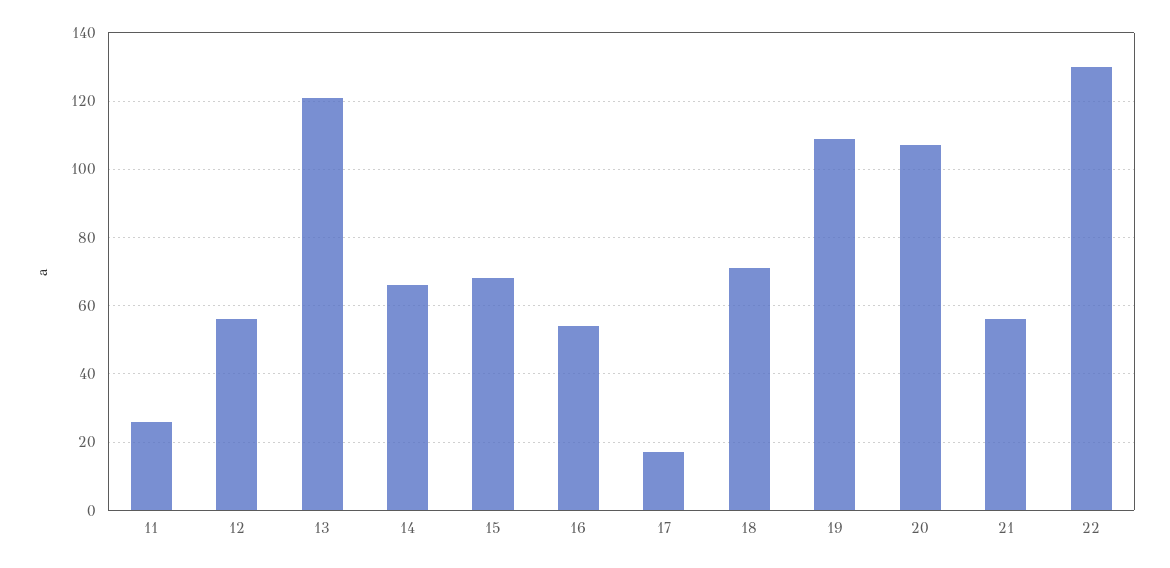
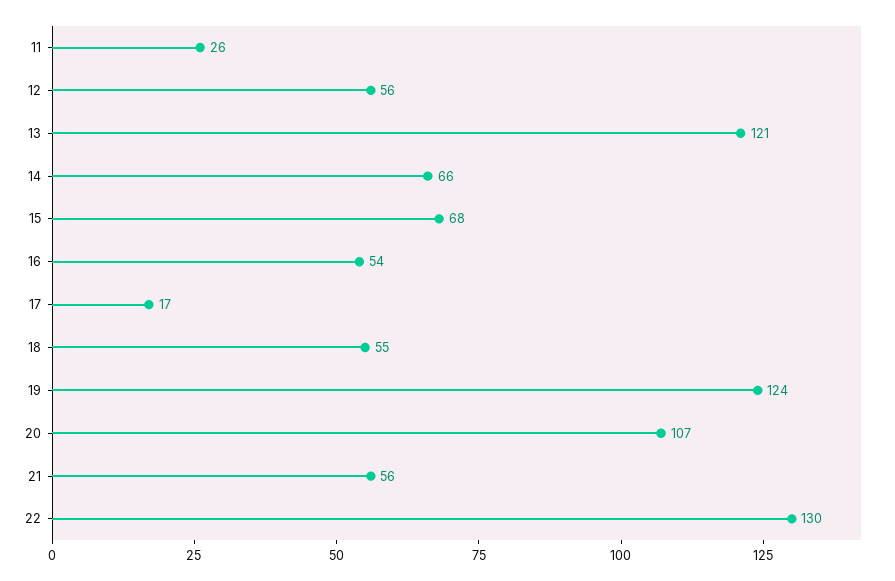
18: 70 -> 55
19: 110 -> 124

